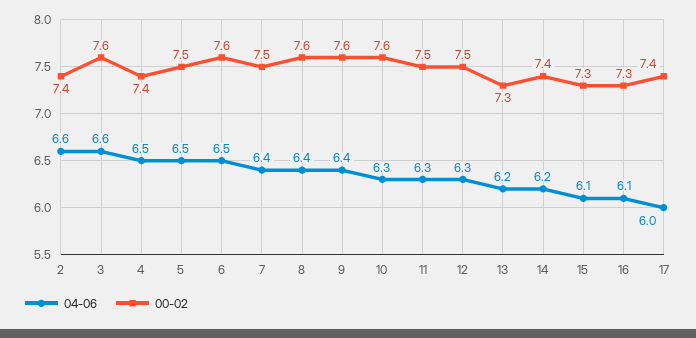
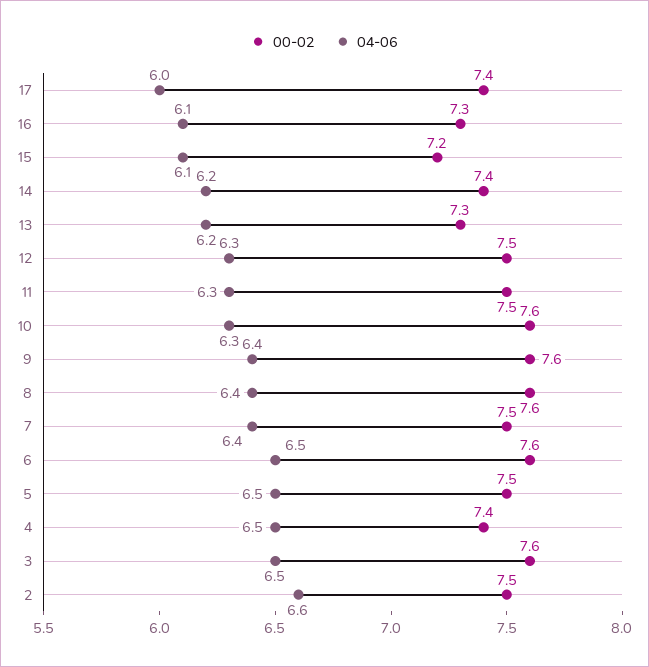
00-02, 2: 7.4 -> 7.5
04-06, 3: 6.6 -> 6.5
00-02, 15: 7.3 -> 7.2

